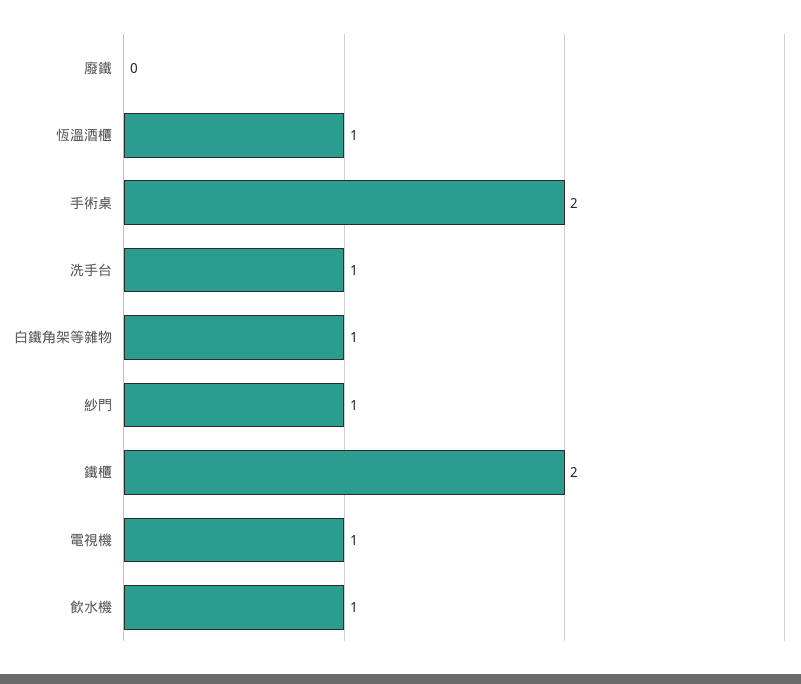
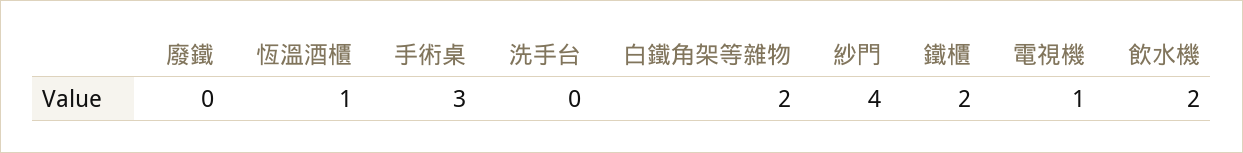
手術桌: 2 -> 3
洗手台: 1 -> 0
白鐵角架等雜物: 1 -> 2
紗門: 1 -> 4
飲水機: 1 -> 2

